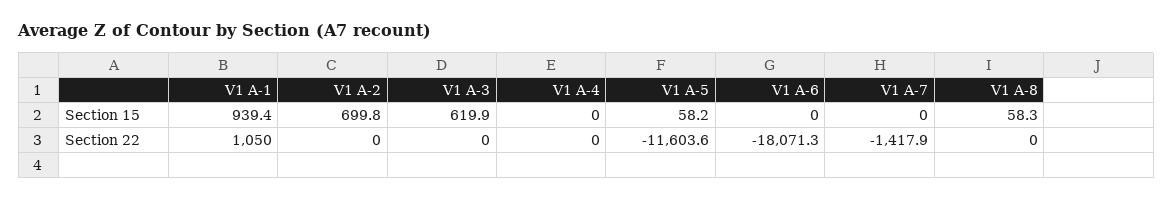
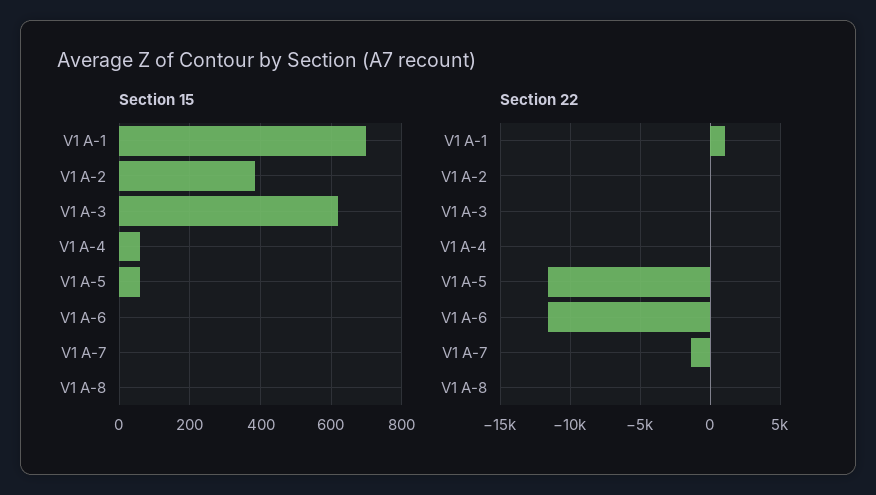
Section 15, V1 A-1: 939.4 -> 700
Section 15, V1 A-2: 699.8 -> 380
Section 15, V1 A-4: 0 -> 60
Section 15, V1 A-8: 58.3 -> 0
Section 22, V1 A-6: -18071.3 -> -11500

